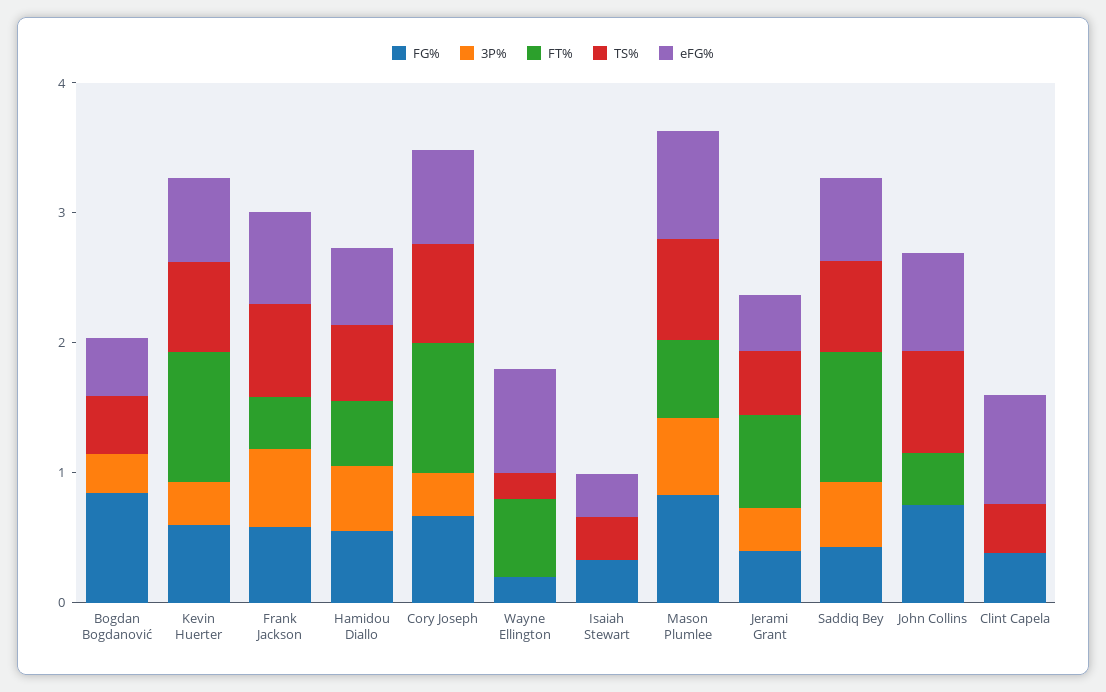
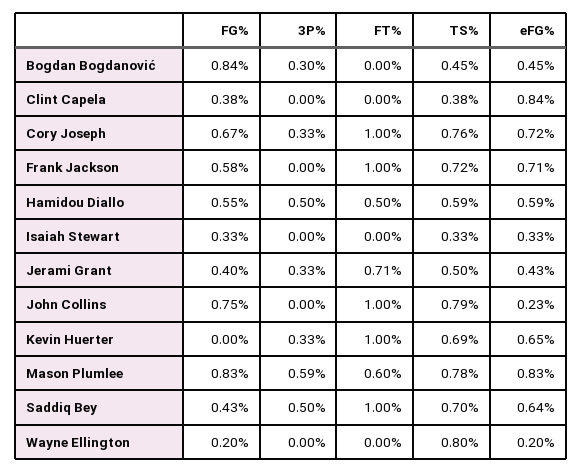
FG%, Kevin Huerter: 0.6 -> 0
3P%, Frank Jackson: 0.6 -> 0
FT%, Frank Jackson: 0.4 -> 1
FT%, Wayne Ellington: 0.6 -> 0
TS%, Wayne Ellington: 0.2 -> 0.8
eFG%, Wayne Ellington: 0.8 -> 0.2
FT%, John Collins: 0.4 -> 1
eFG%, John Collins: 0.8 -> 0.23

